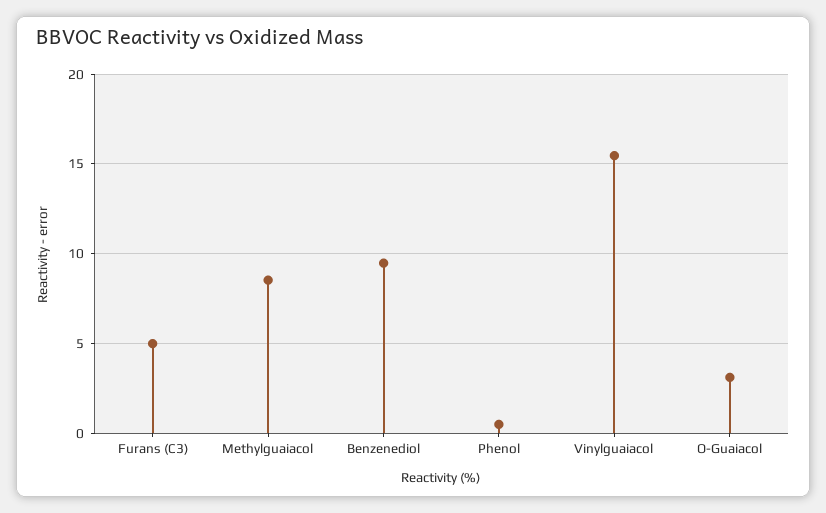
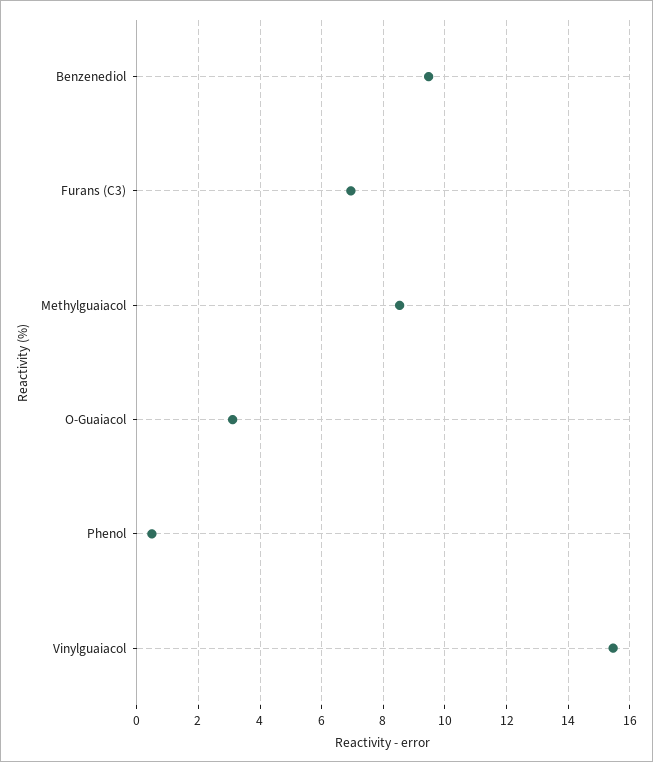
Furans (C3): 5 -> 7

